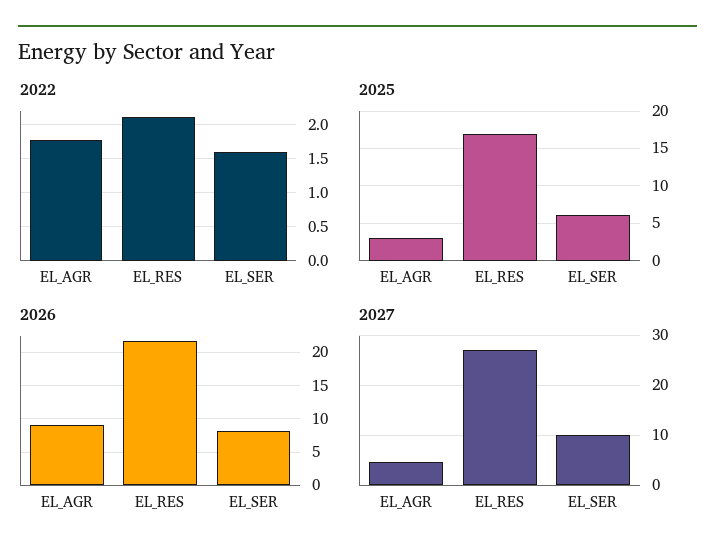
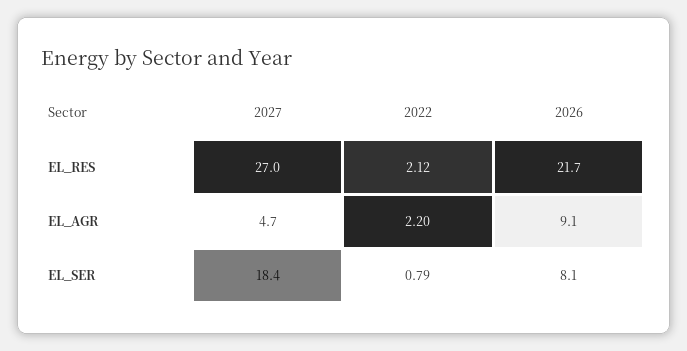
2022, EL_AGR: 1.8 -> 2.2
2022, EL_SER: 1.6 -> 0.79
2025, EL_AGR: 3 -> none
2025, EL_RES: 17 -> none
2025, EL_SER: 6 -> none
2027, EL_SER: 10 -> 18.4

